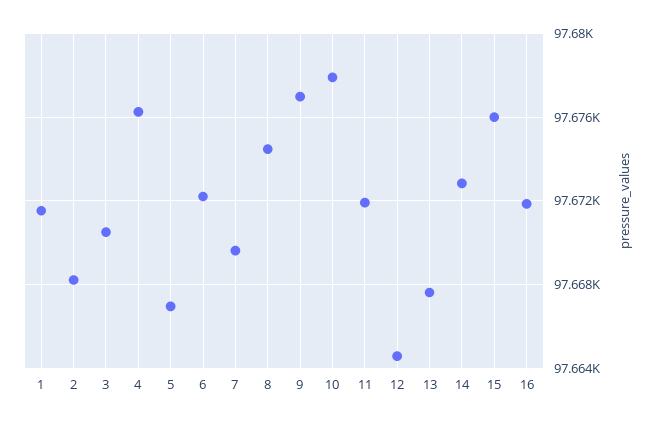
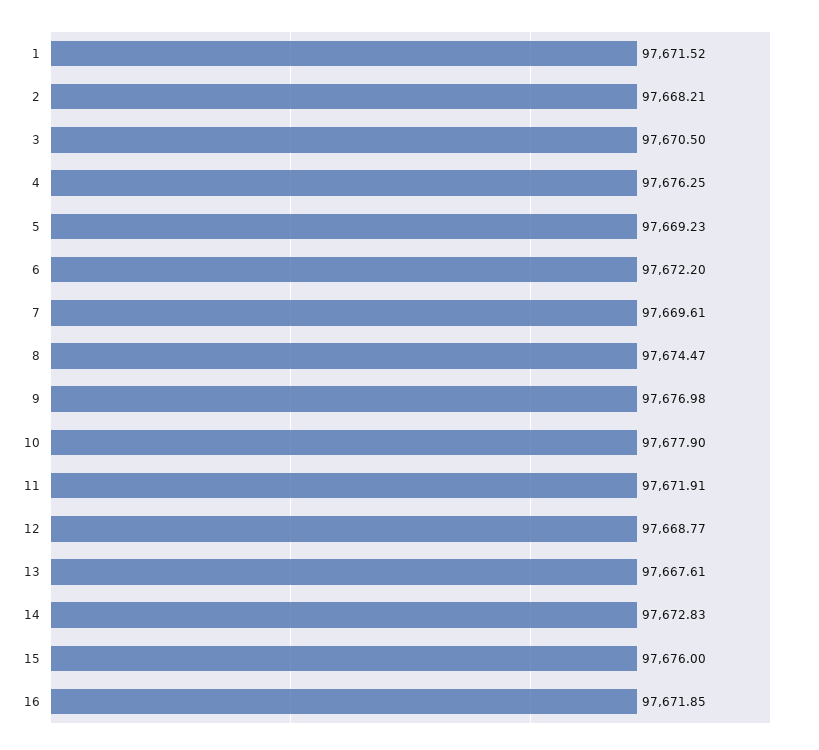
5: 97667 -> 97669.23
12: 97664.5 -> 97668.77

